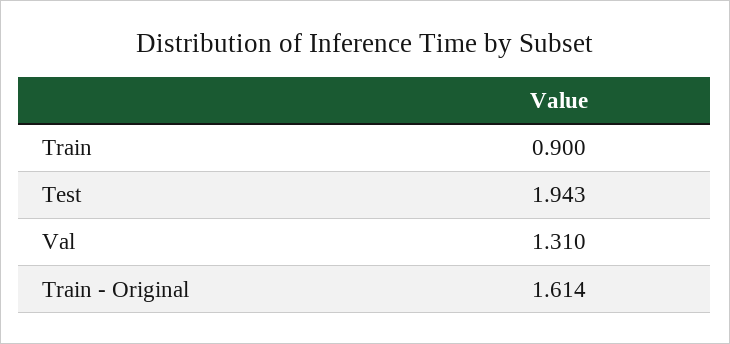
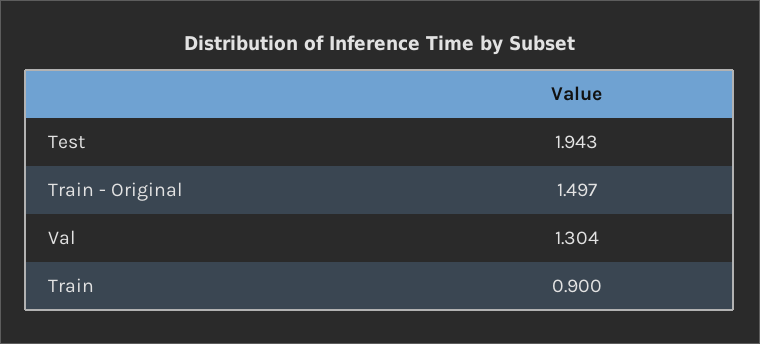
Val: 1.31 -> 1.304
Train - Original: 1.614 -> 1.497

